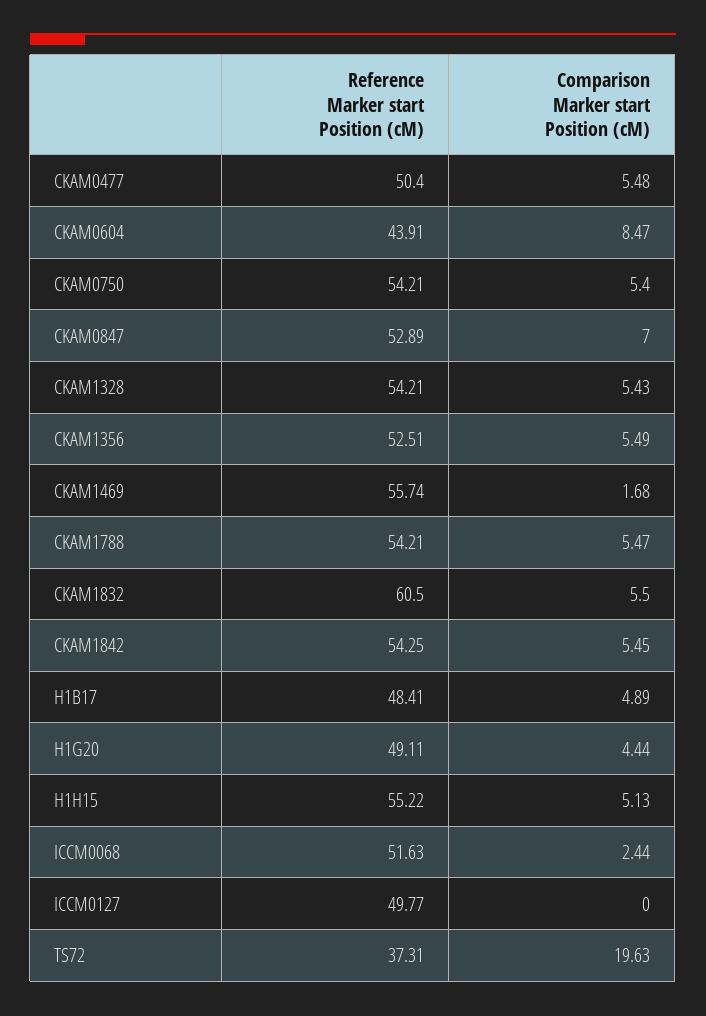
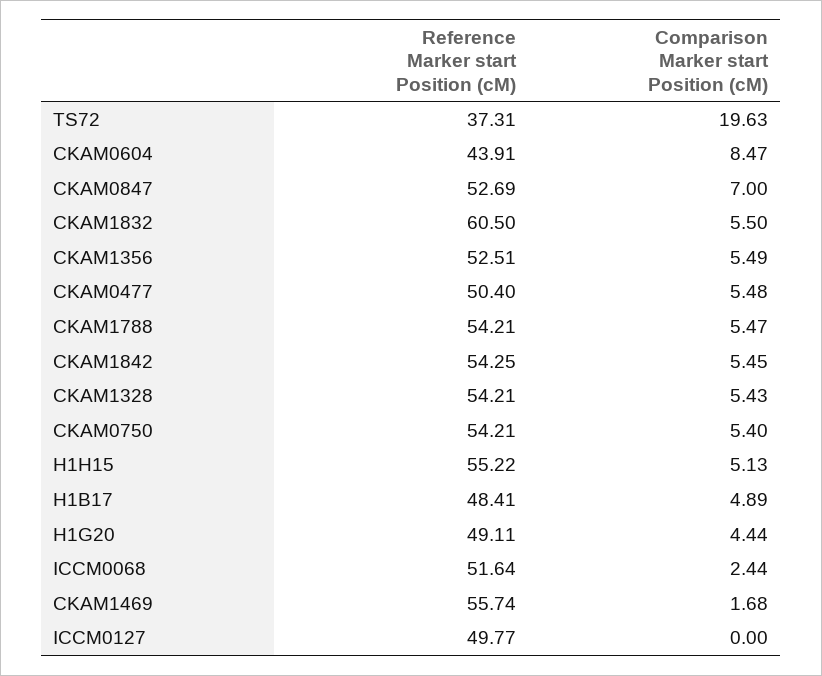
Reference Marker start Position (cM), CKAM0847: 52.89 -> 52.69
Reference Marker start Position (cM), ICCM0068: 51.63 -> 51.64

